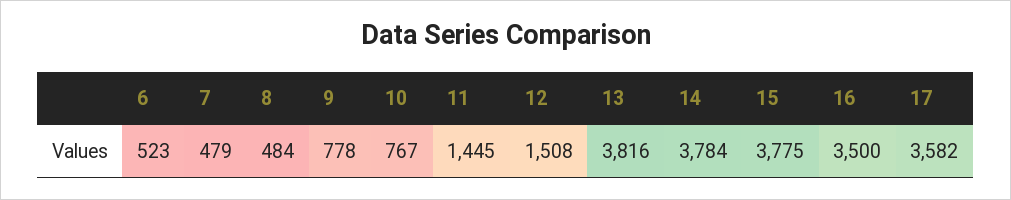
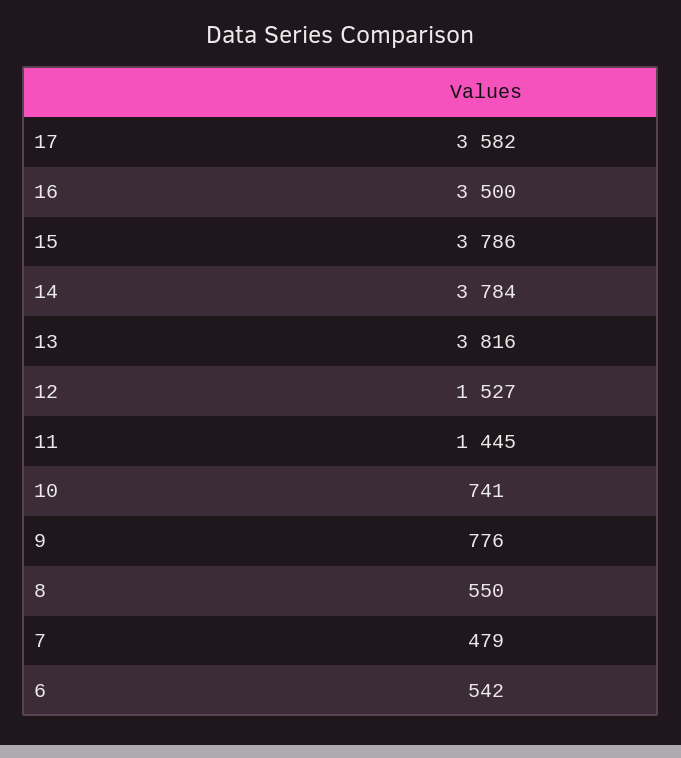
6: 523 -> 542
8: 484 -> 550
9: 778 -> 776
10: 767 -> 741
12: 1508 -> 1527
15: 3775 -> 3786

